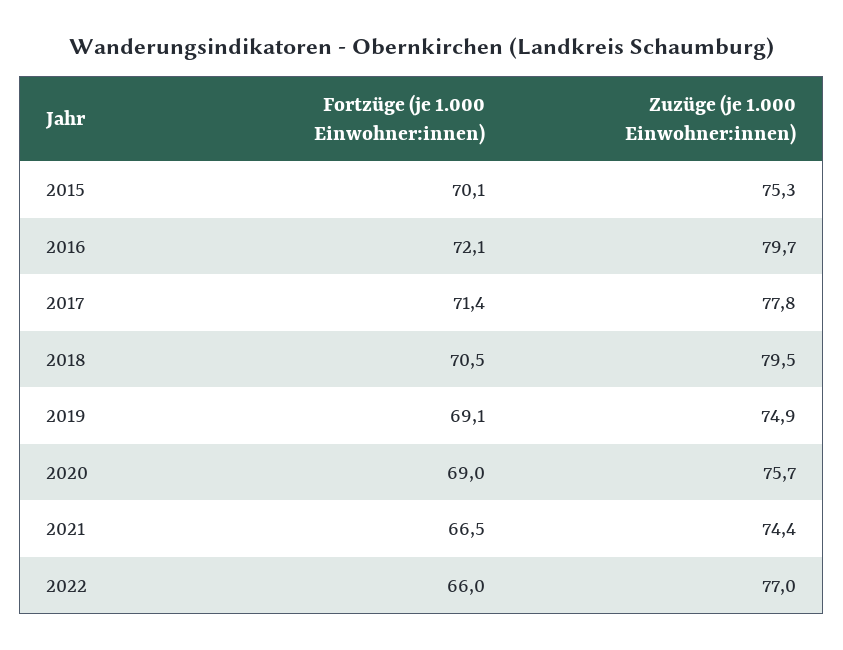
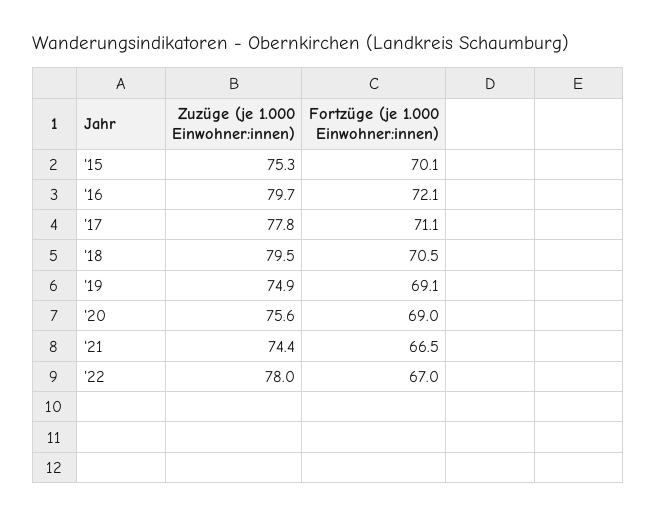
Fortzüge (je 1.000 Einwohner:innen), 2017: 71.4 -> 71.1
Zuzüge (je 1.000 Einwohner:innen), 2020: 75.7 -> 75.6
Fortzüge (je 1.000 Einwohner:innen), 2022: 66 -> 67
Zuzüge (je 1.000 Einwohner:innen), 2022: 77 -> 78

